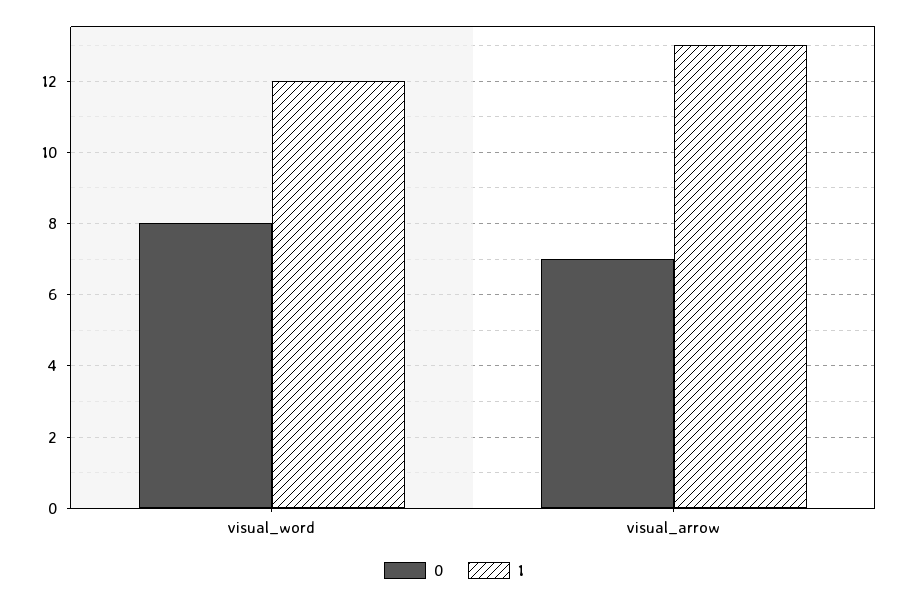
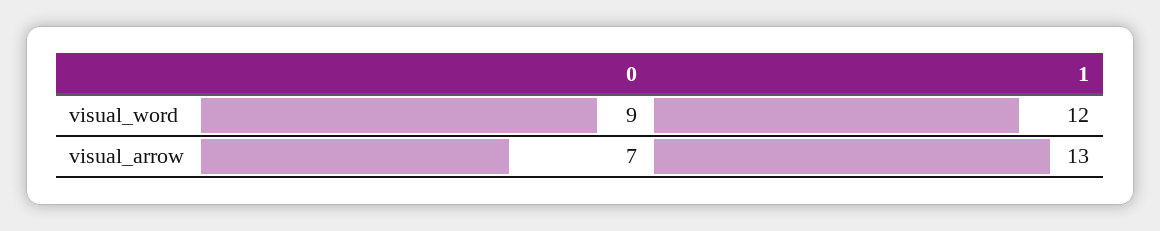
0, visual_word: 8 -> 9

